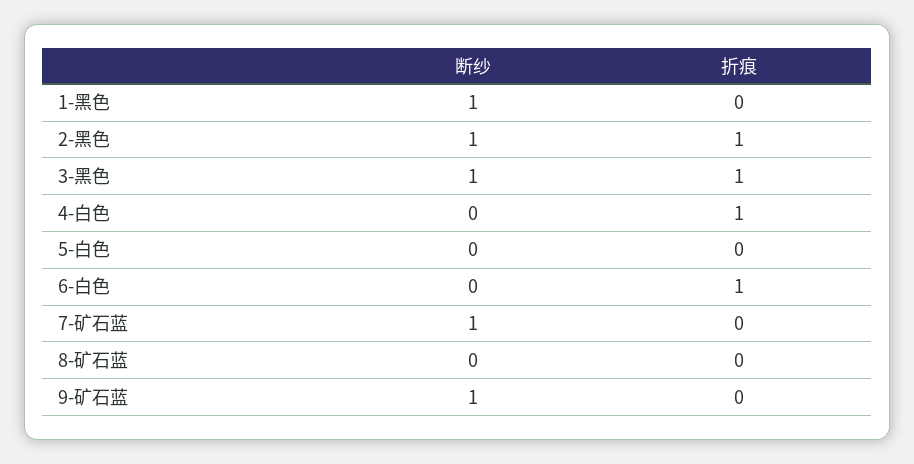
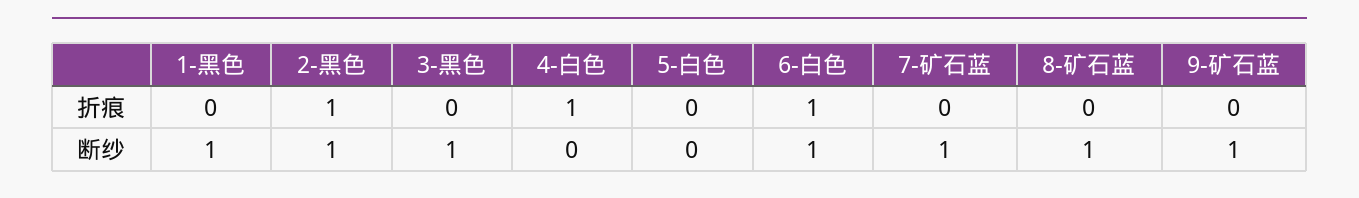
折痕, 3-黑色: 1 -> 0
断纱, 6-白色: 0 -> 1
断纱, 8-矿石蓝: 0 -> 1

